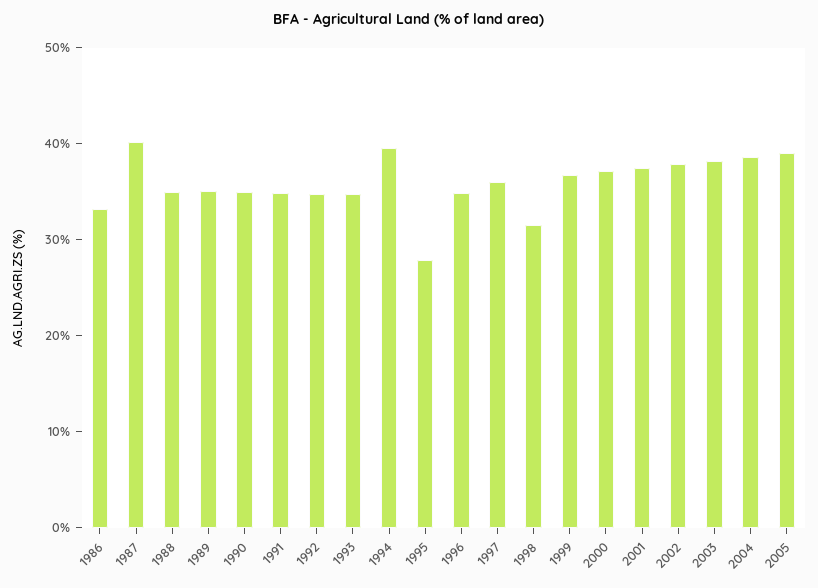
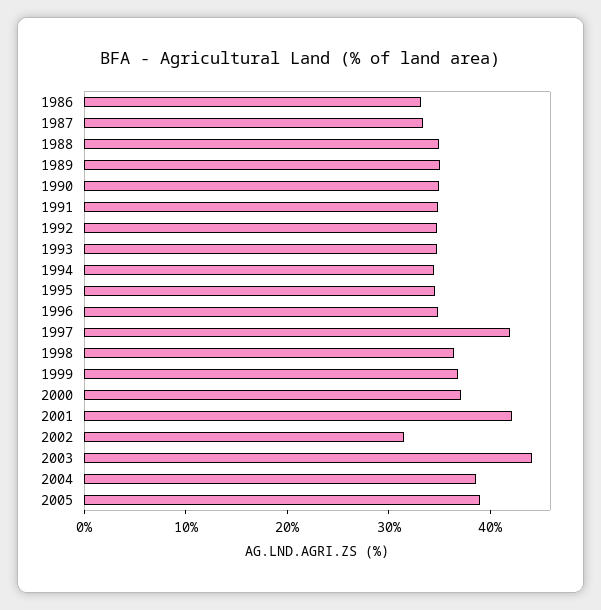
1987: 40 -> 34
1994: 40 -> 34
1995: 28 -> 34
1997: 36 -> 42
1998: 32 -> 36
2001: 38 -> 42
2002: 38 -> 32
2003: 38 -> 44

